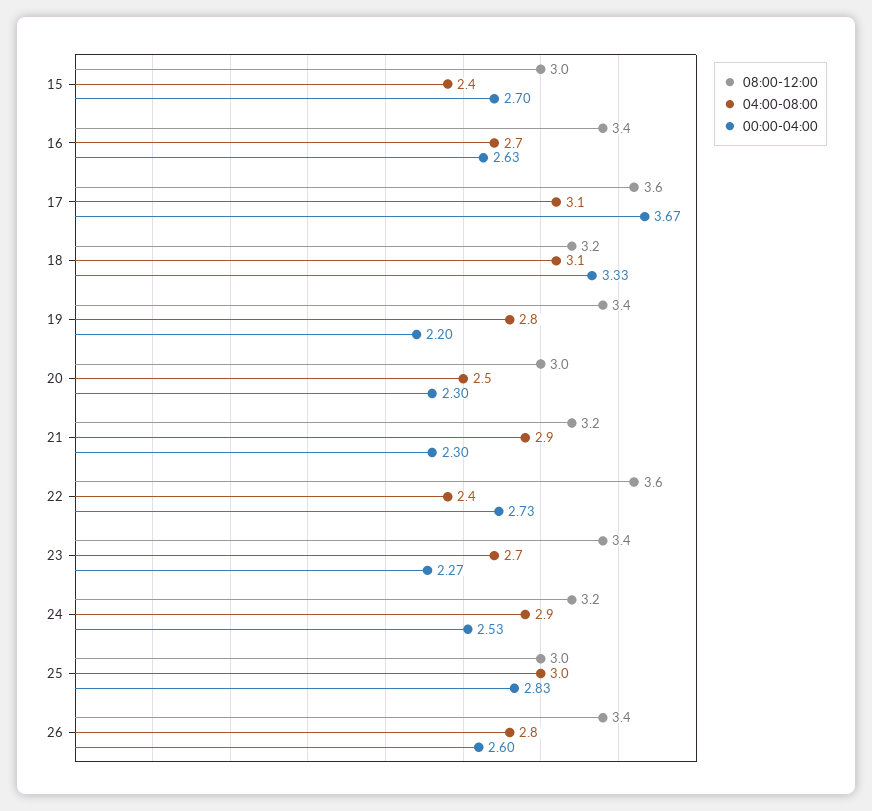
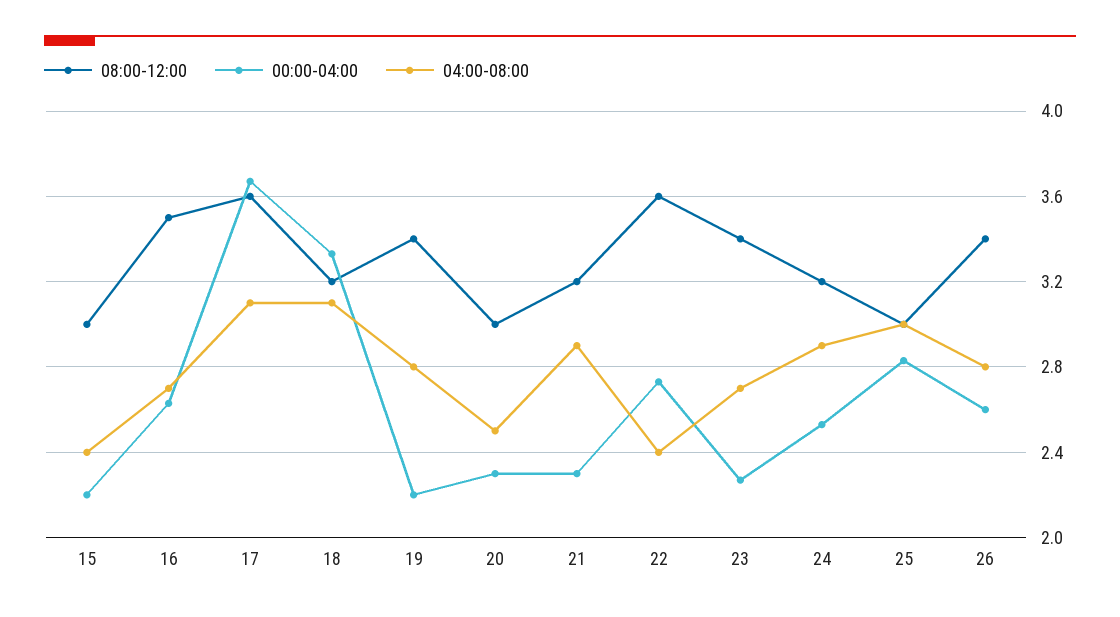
00:00-04:00, 15: 2.7 -> 2.2
08:00-12:00, 16: 3.4 -> 3.5

